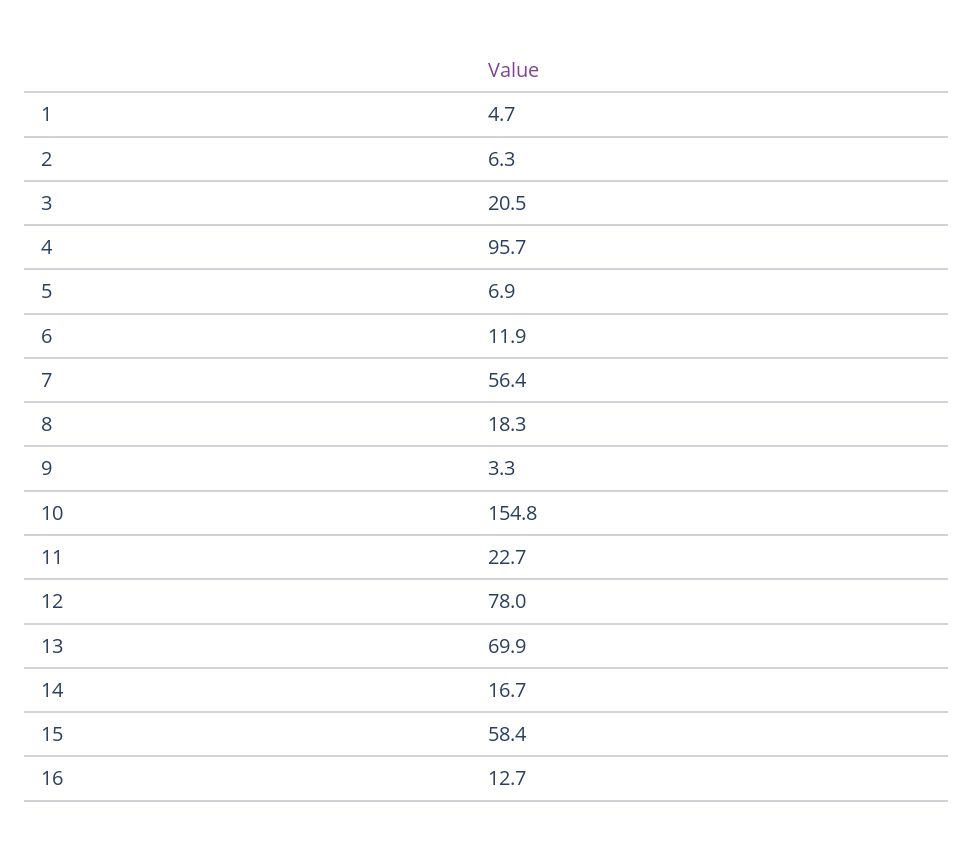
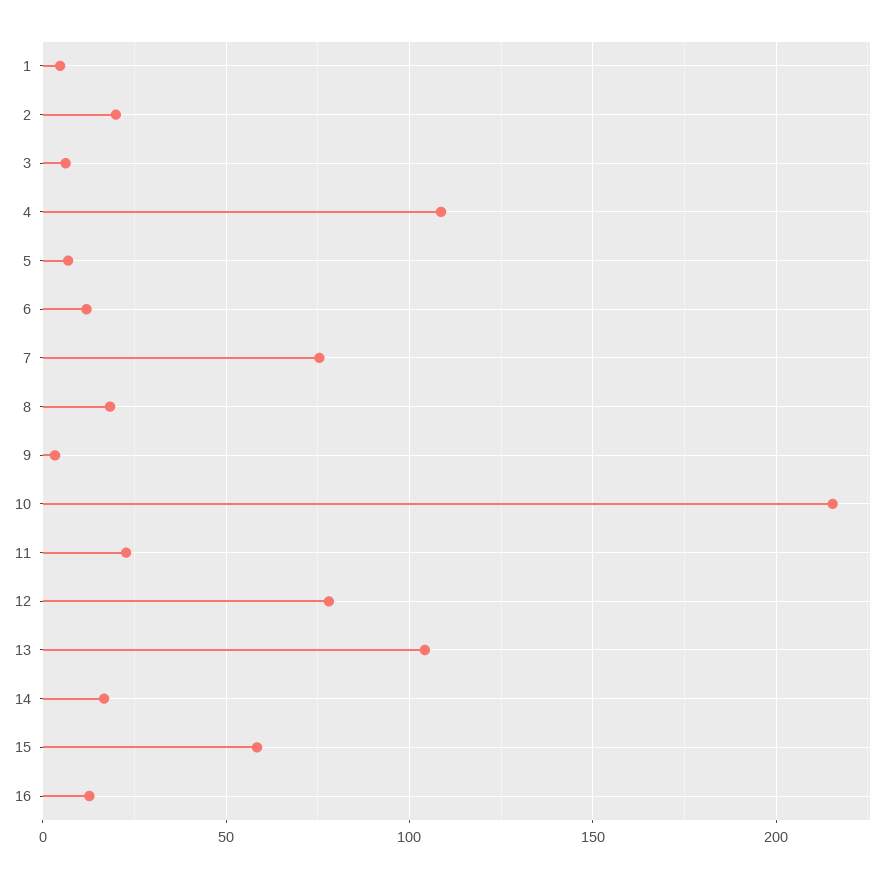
2: 6.3 -> 20
3: 20.5 -> 5
4: 95.7 -> 110
7: 56.4 -> 75
10: 154.8 -> 215
13: 69.9 -> 105

